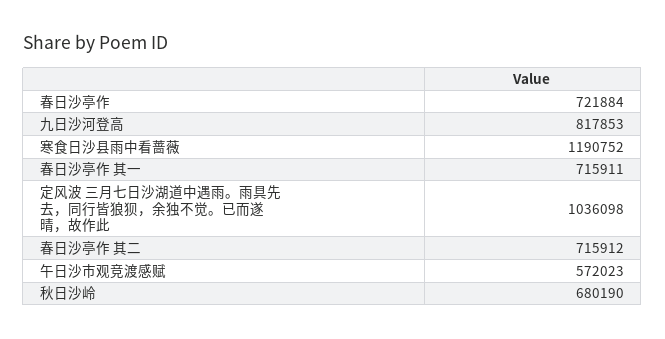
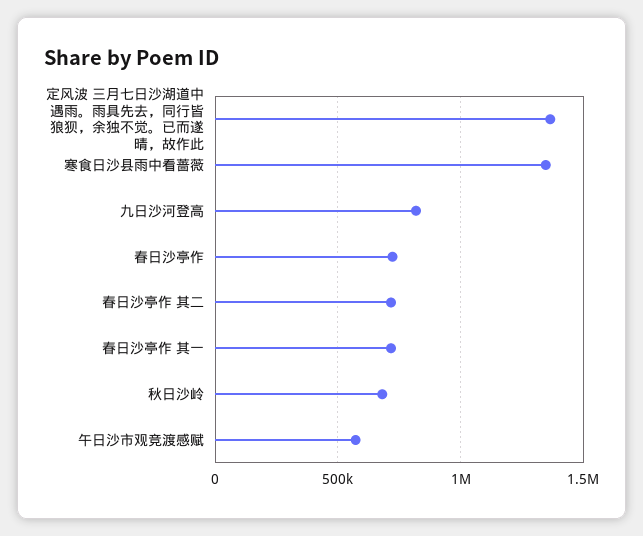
寒食日沙县雨中看蔷薇: 1190752 -> 1350000
定风波 三月七日沙湖道中遇雨。雨具先去，同行皆狼狈，余独不觉。已而遂晴，故作此: 1036098 -> 1350000

